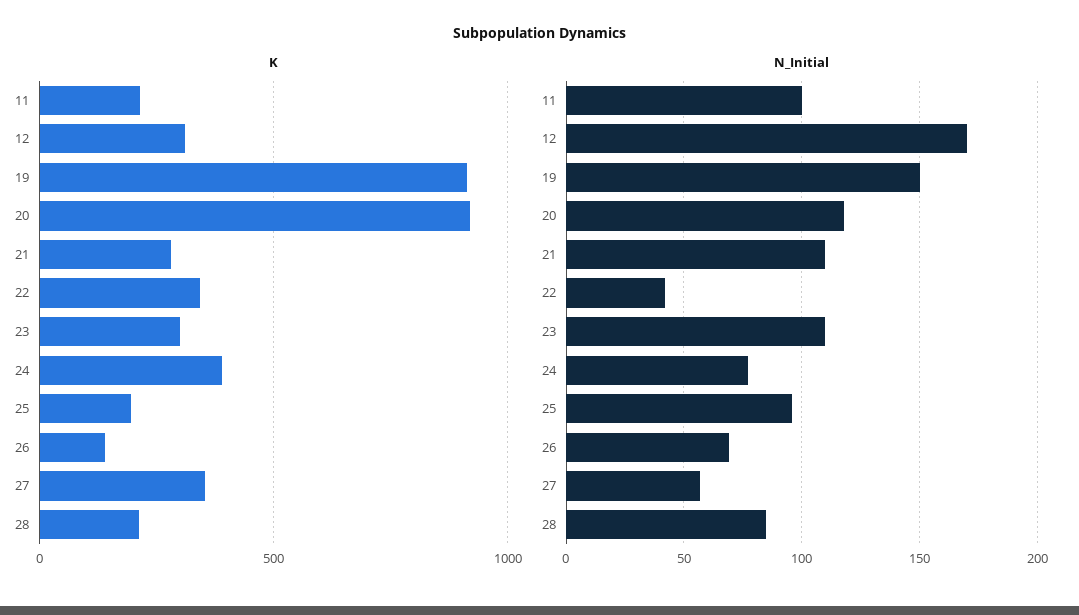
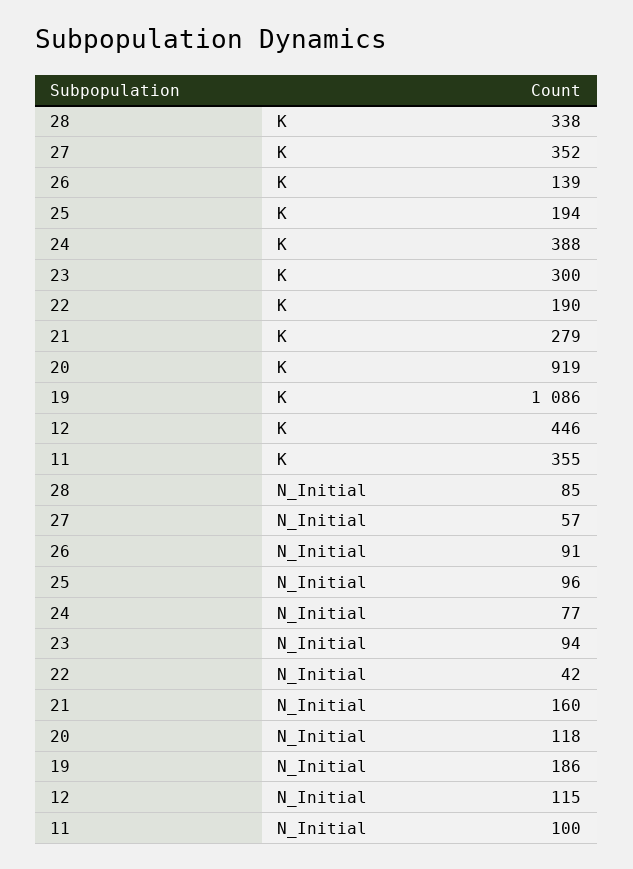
K, 11: 200 -> 355
K, 12: 300 -> 446
K, 19: 900 -> 1086
K, 22: 350 -> 190
K, 28: 200 -> 338
N_Initial, 12: 170 -> 115
N_Initial, 19: 150 -> 186
N_Initial, 21: 110 -> 160
N_Initial, 23: 110 -> 94
N_Initial, 26: 70 -> 91

